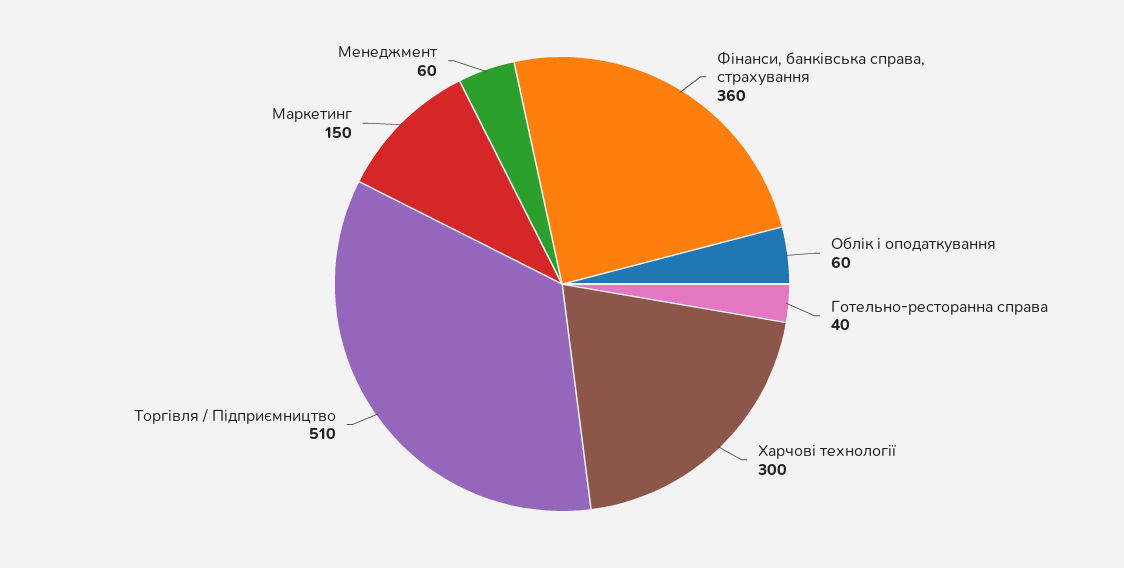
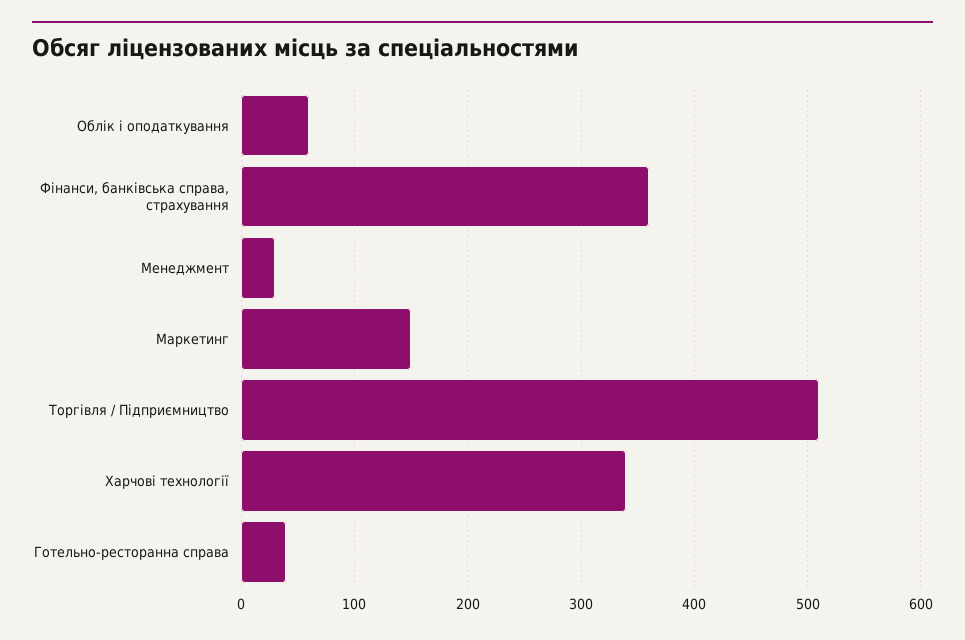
Харчові технології: 300 -> 340
Менеджмент: 60 -> 30

